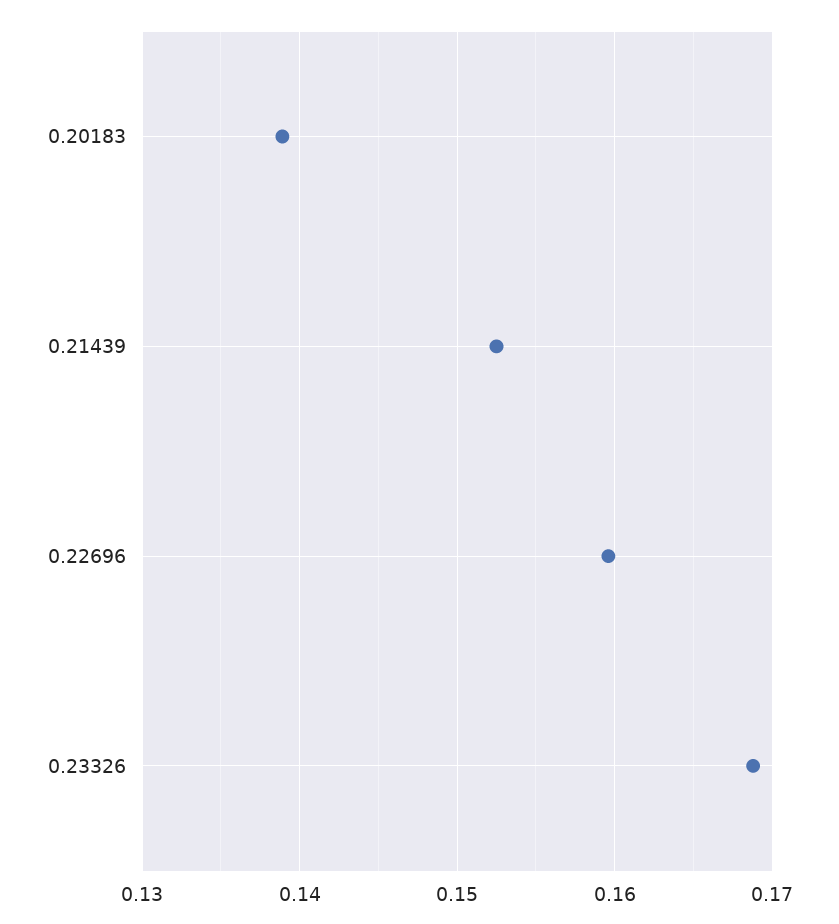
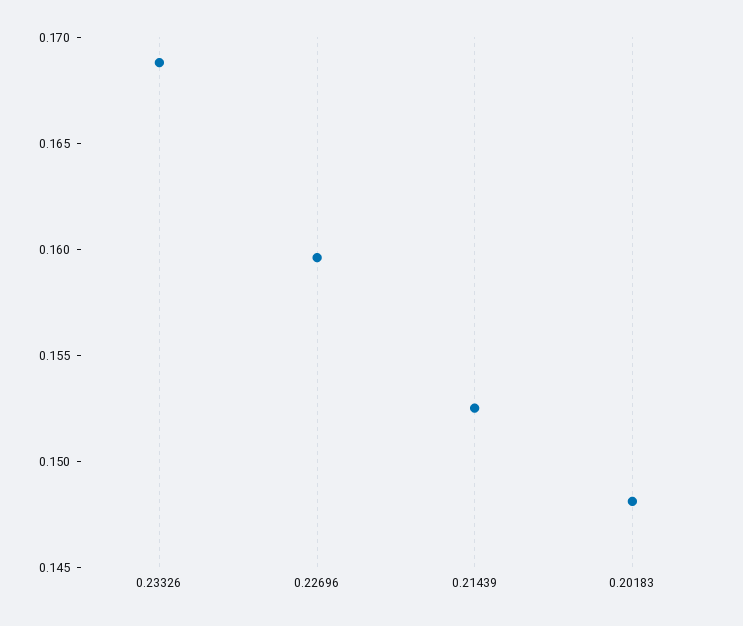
0.20183: 0.139 -> 0.148

